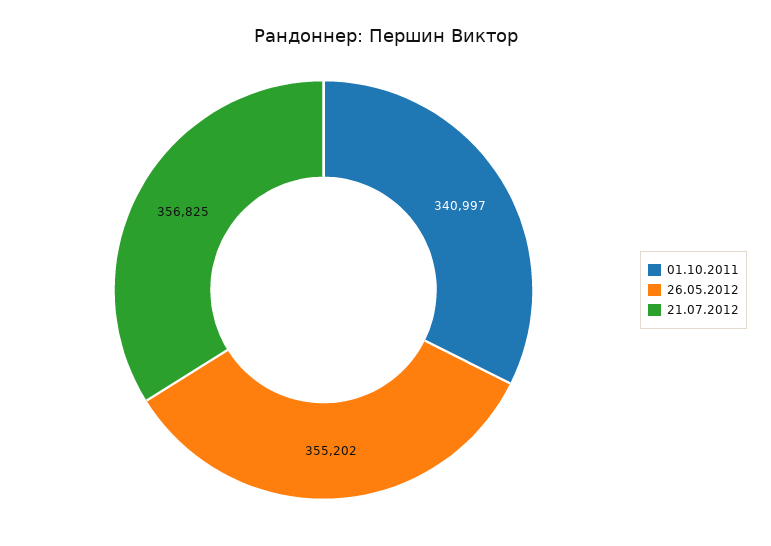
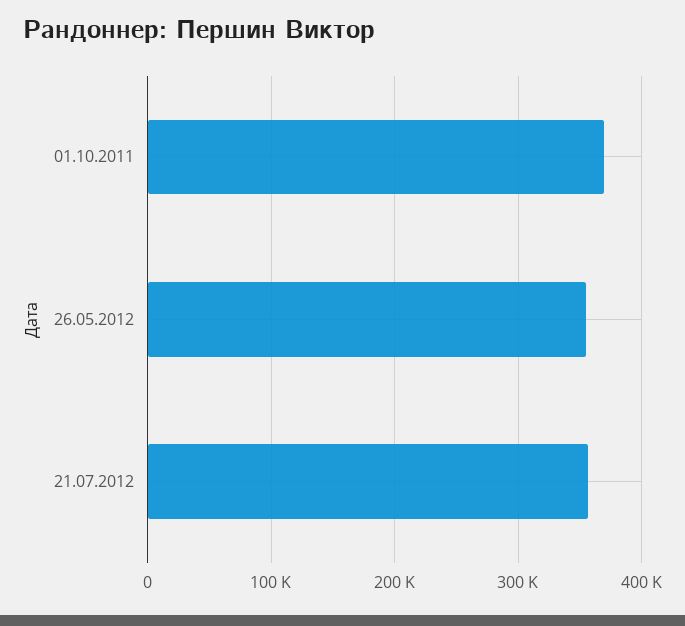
01.10.2011: 340997 -> 370000

